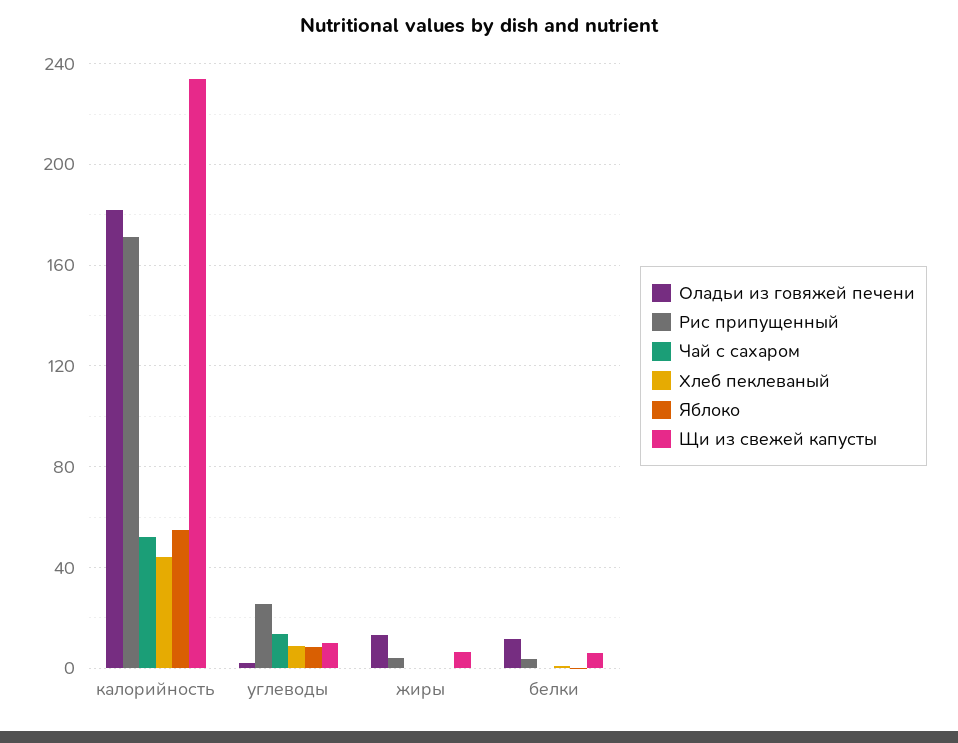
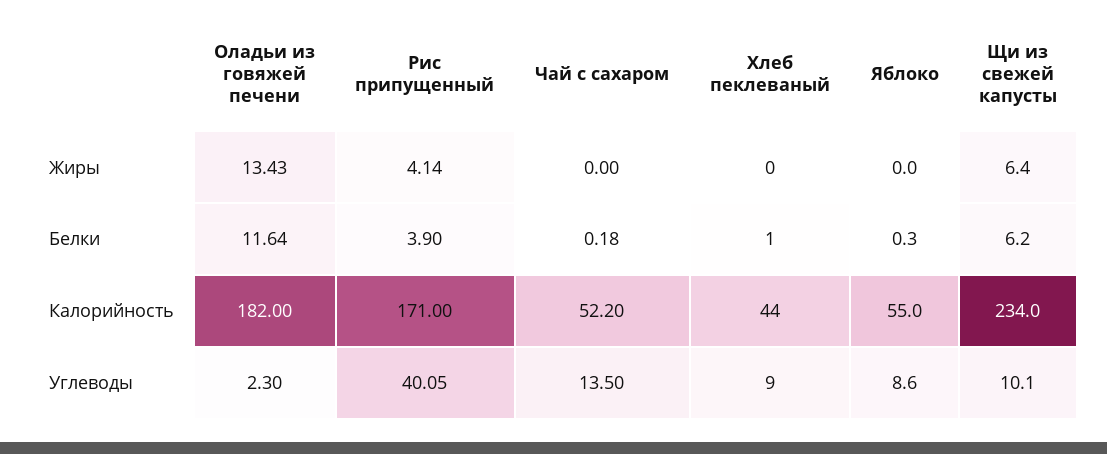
Рис припущенный, углеводы: 25 -> 40.05

